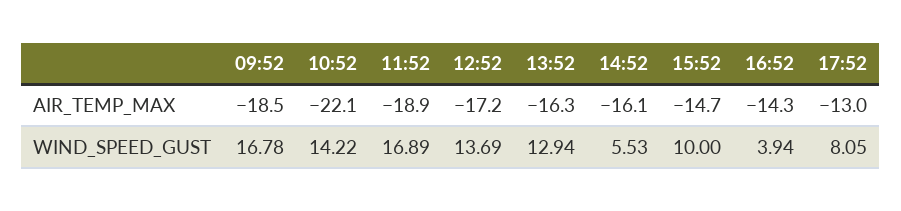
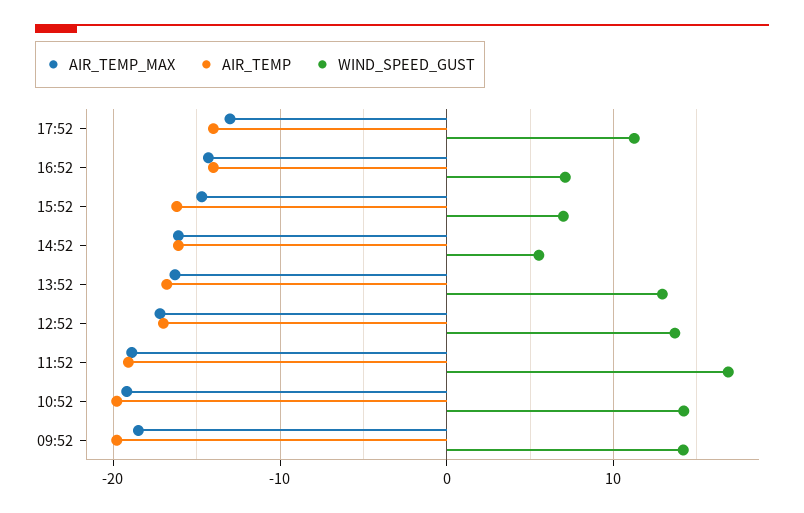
AIR_TEMP_MAX, 10:52: -22.1 -> -19
WIND_SPEED_GUST, 09:52: 16.78 -> 14
WIND_SPEED_GUST, 15:52: 10 -> 7
WIND_SPEED_GUST, 16:52: 3.94 -> 7
WIND_SPEED_GUST, 17:52: 8.05 -> 11
AIR_TEMP, 17:52: none -> -14
AIR_TEMP, 16:52: none -> -14
AIR_TEMP, 15:52: none -> -16
AIR_TEMP, 14:52: none -> -16
AIR_TEMP, 13:52: none -> -17
AIR_TEMP, 12:52: none -> -17
AIR_TEMP, 11:52: none -> -19
AIR_TEMP, 10:52: none -> -20
AIR_TEMP, 09:52: none -> -20

